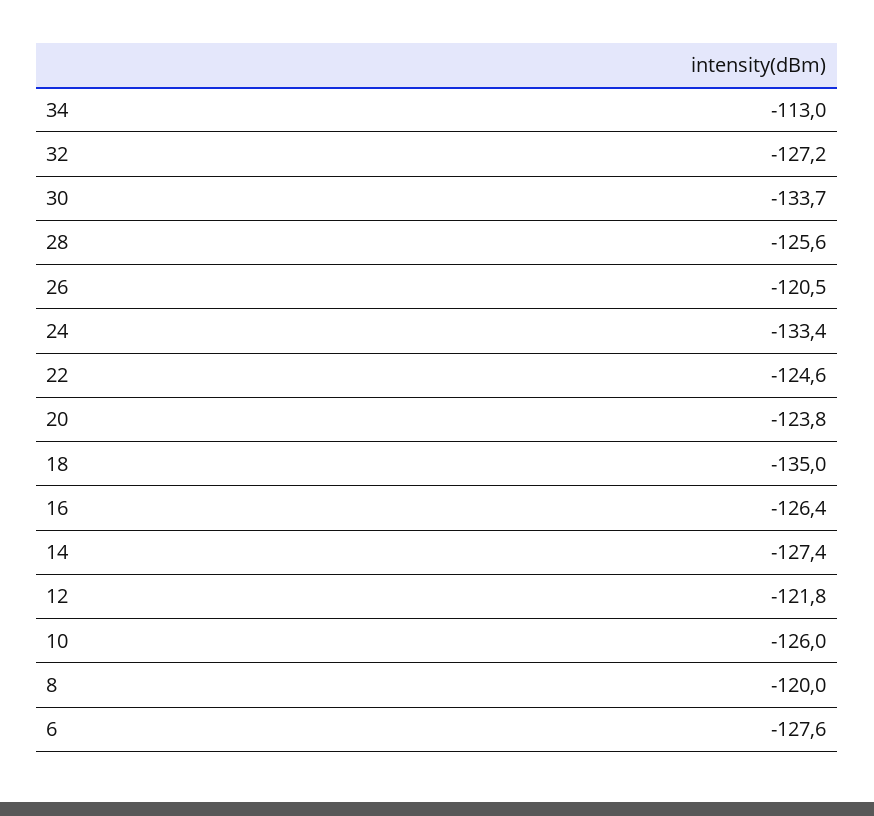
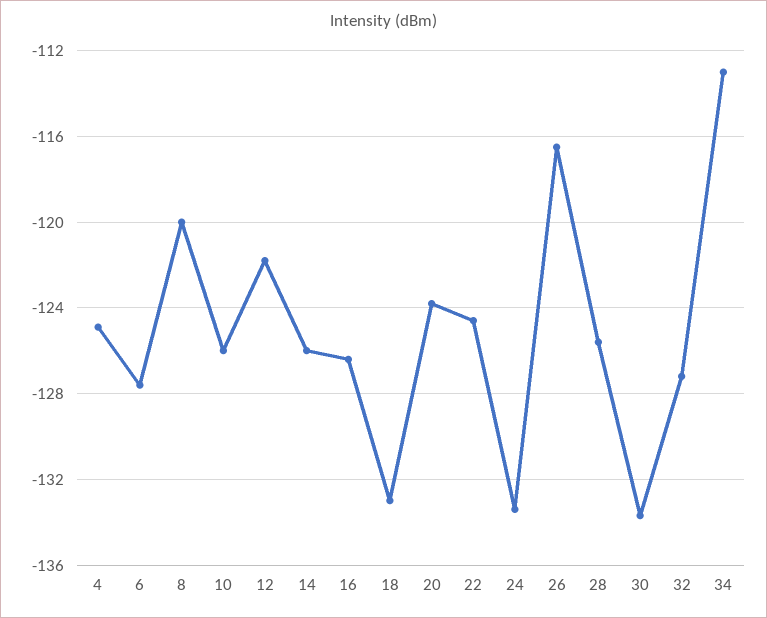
26: -120.5 -> -116.5
18: -135 -> -133
14: -127.4 -> -126
4: none -> -125

